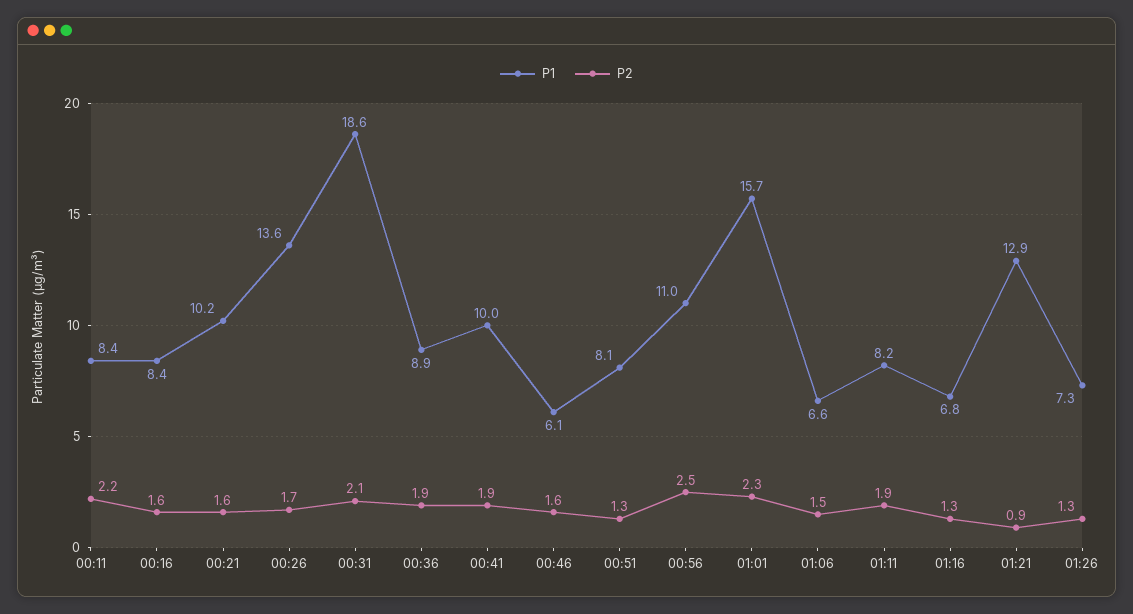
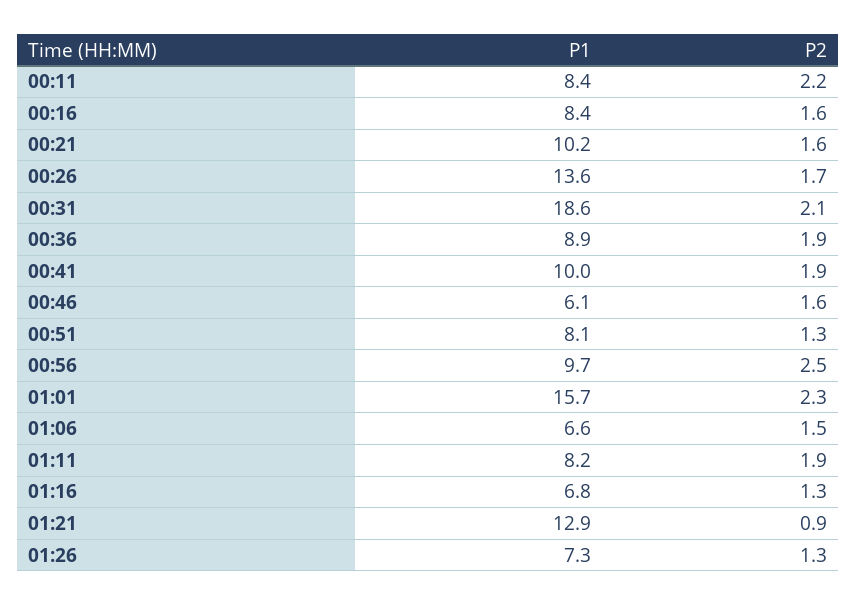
P1, 00:56: 11 -> 9.7

